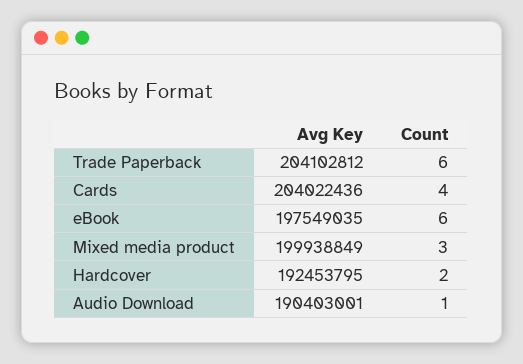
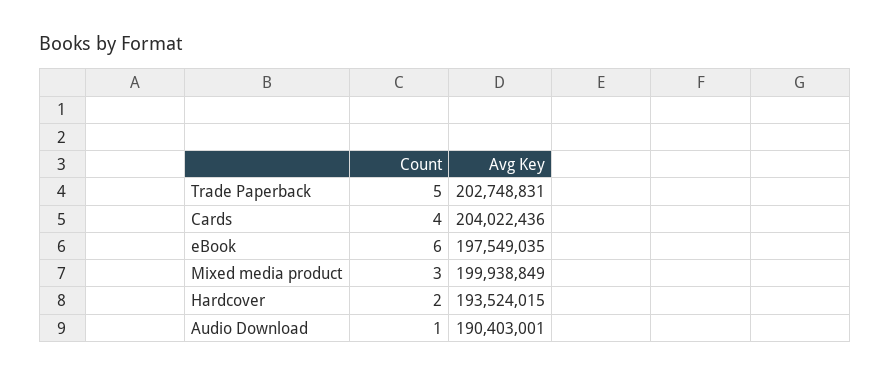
Avg Key, Trade Paperback: 204102812 -> 202748831
Count, Trade Paperback: 6 -> 5
Avg Key, Hardcover: 192453795 -> 193524015

